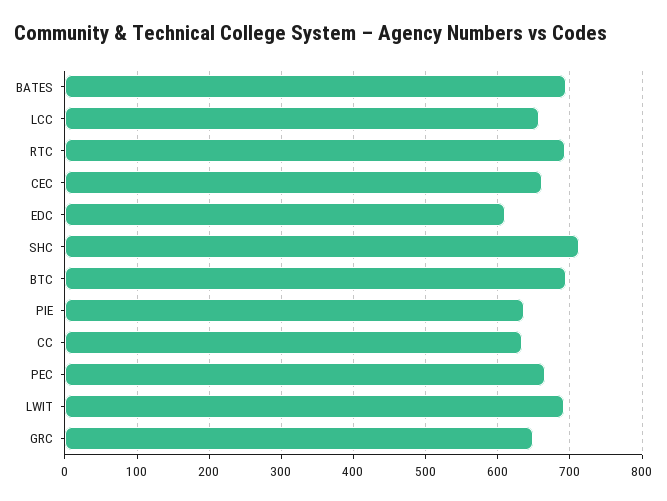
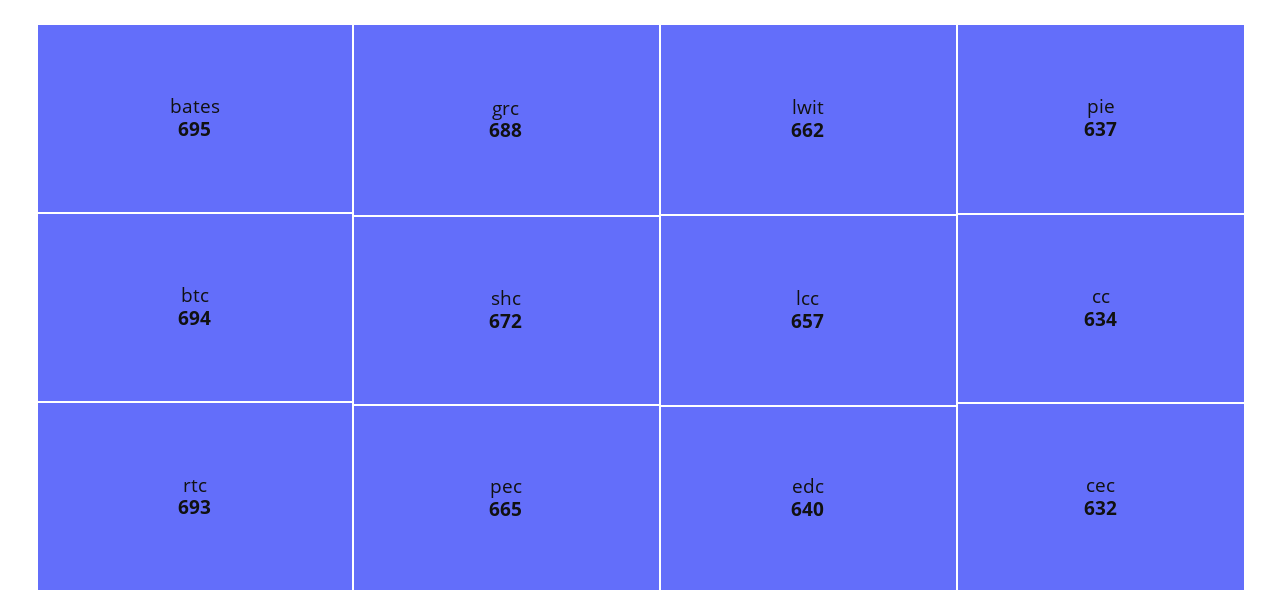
CEC: 660 -> 632
EDC: 610 -> 640
SHC: 710 -> 672
LWIT: 690 -> 662
GRC: 650 -> 688

